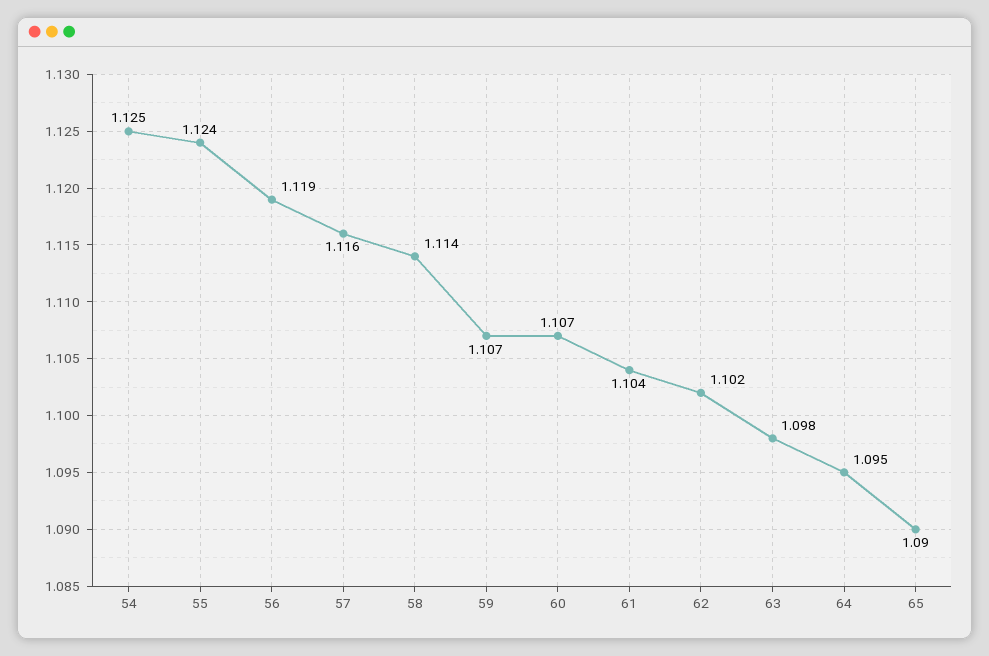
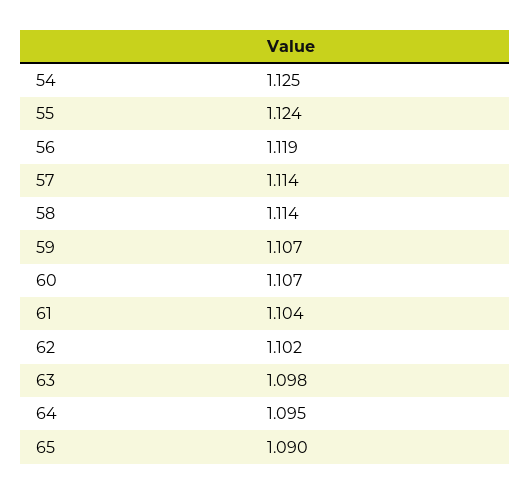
57: 1.116 -> 1.114

